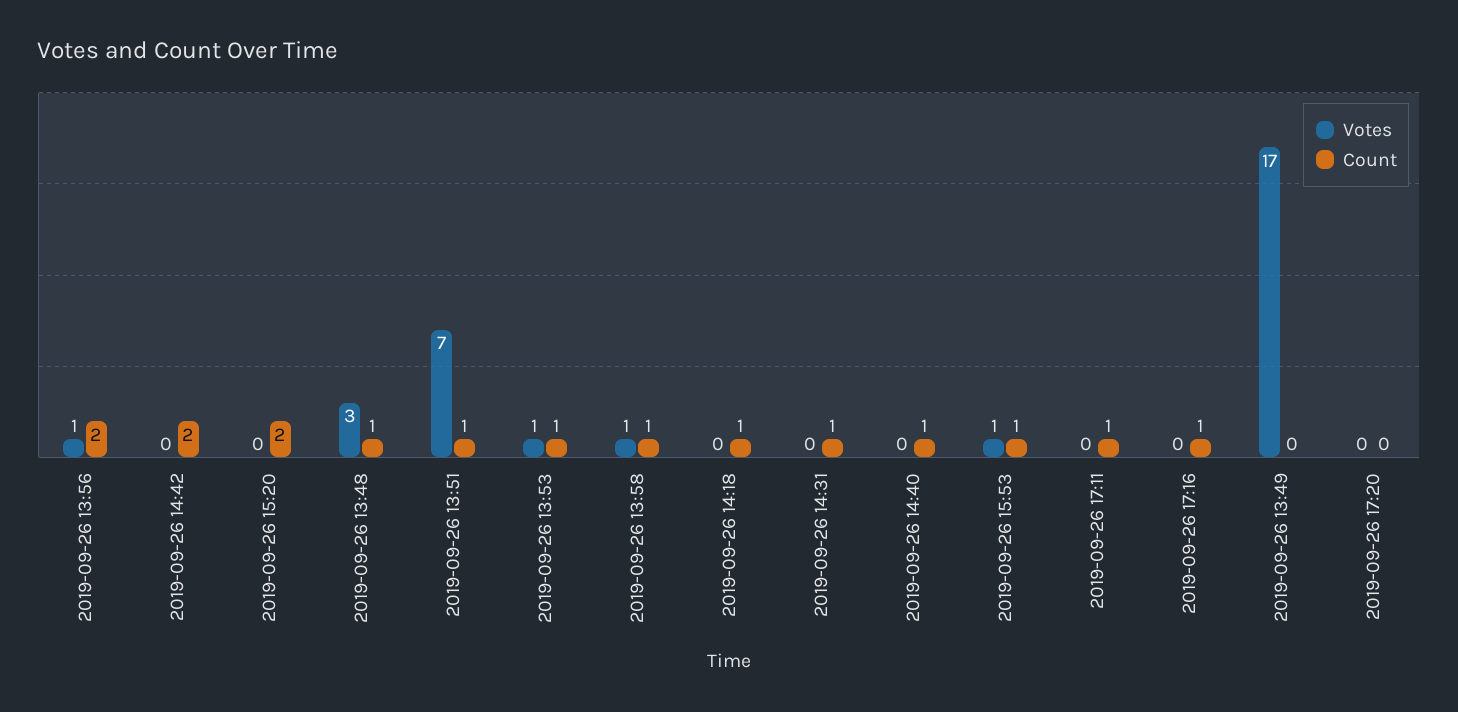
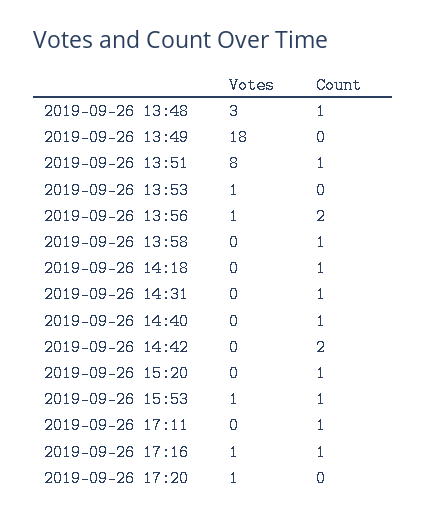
Count, 2019-09-26 15:20: 2 -> 1
Votes, 2019-09-26 13:51: 7 -> 8
Count, 2019-09-26 13:53: 1 -> 0
Votes, 2019-09-26 13:58: 1 -> 0
Votes, 2019-09-26 17:16: 0 -> 1
Votes, 2019-09-26 13:49: 17 -> 18
Votes, 2019-09-26 17:20: 0 -> 1

